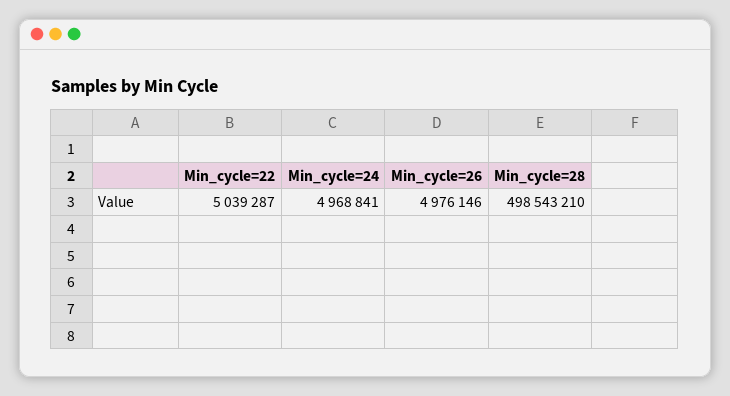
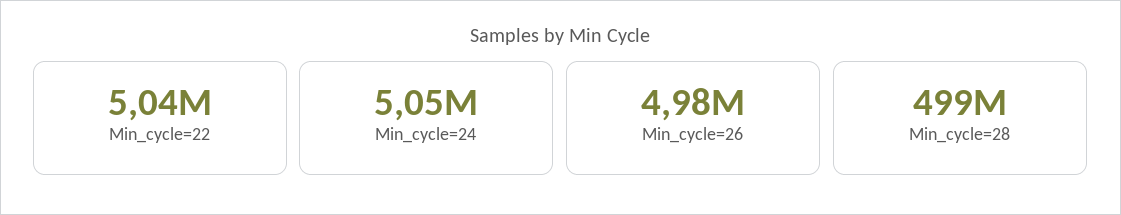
Min_cycle=24: 4968841 -> 5050000

